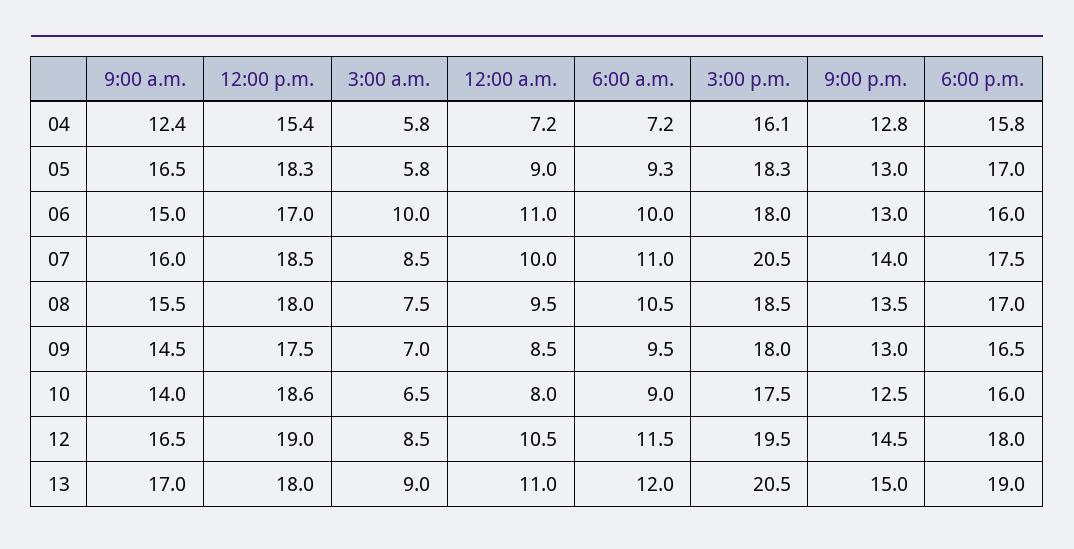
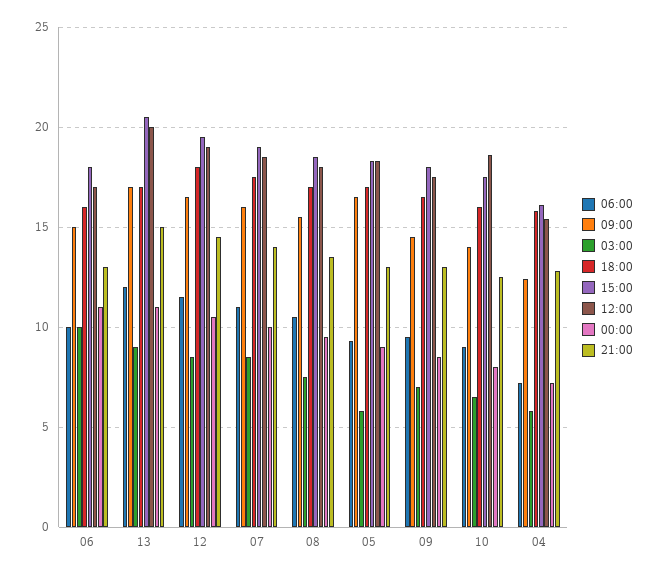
3:00 p.m., 07: 20.5 -> 19
12:00 p.m., 13: 18 -> 20
6:00 p.m., 13: 19 -> 17

